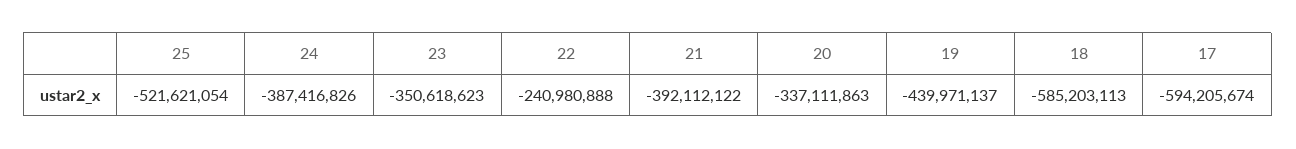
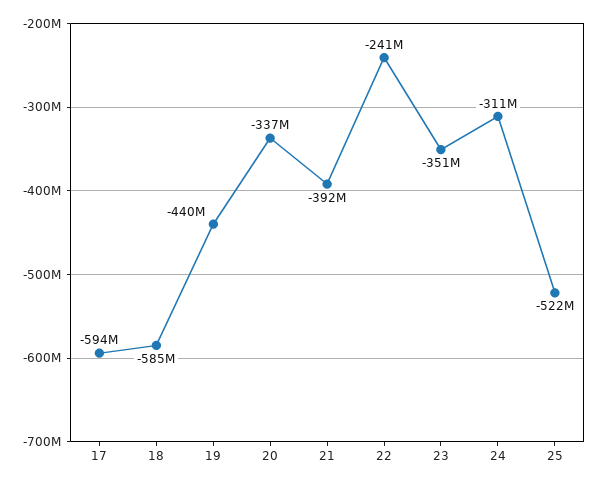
24: -387416826 -> -311000000

